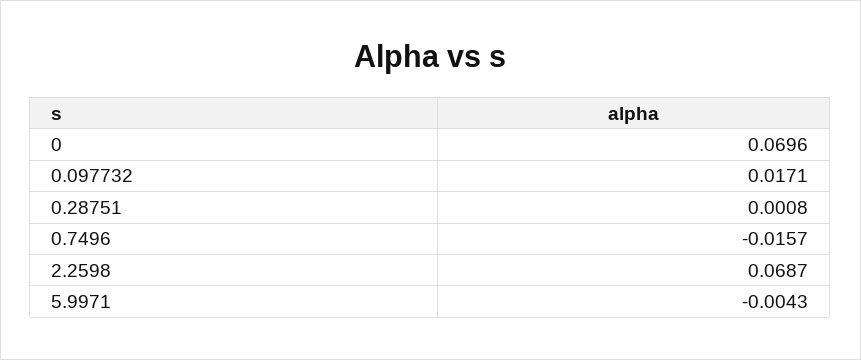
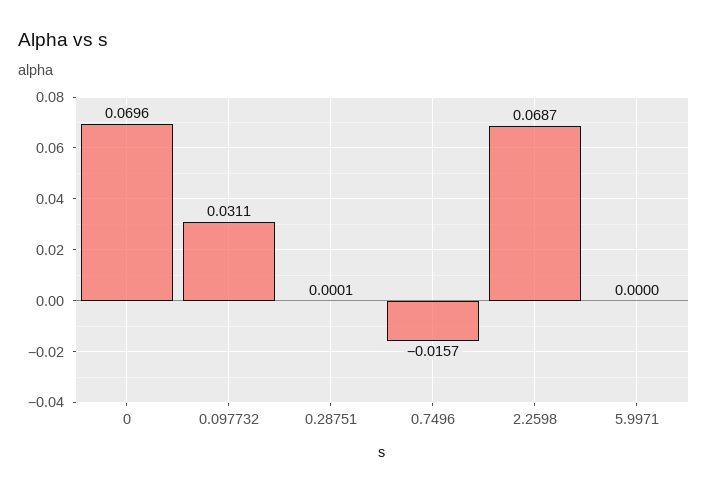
0.097732: 0.0171 -> 0.0311
0.28751: 0.0008 -> 0.0001
5.9971: -0.0043 -> 0

